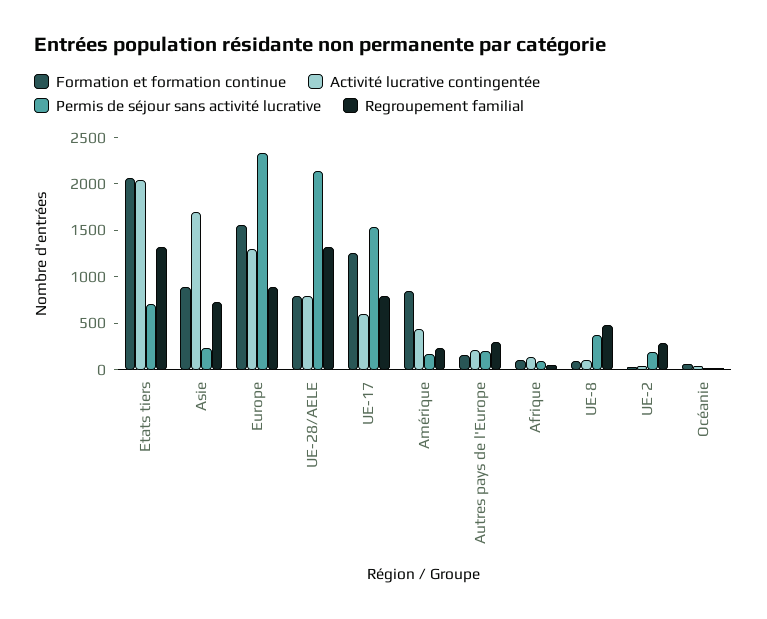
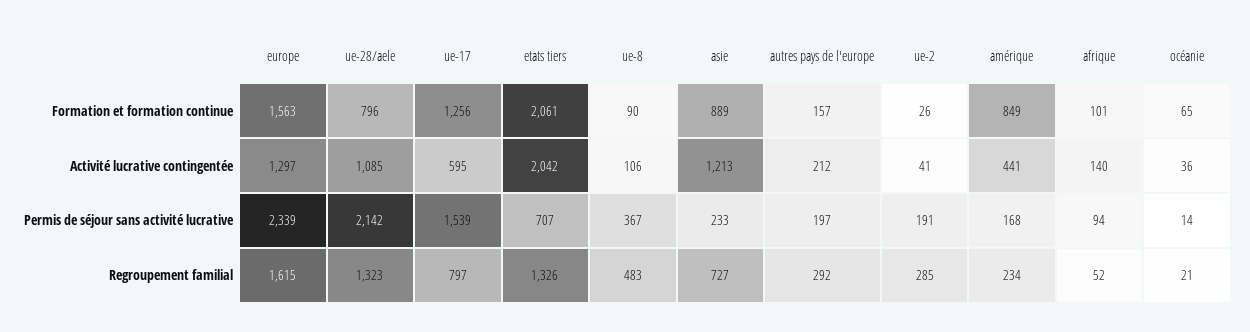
Activité lucrative contingentée, Asie: 1700 -> 1213
Regroupement familial, Europe: 900 -> 1615
Activité lucrative contingentée, UE-28/AELE: 800 -> 1085

